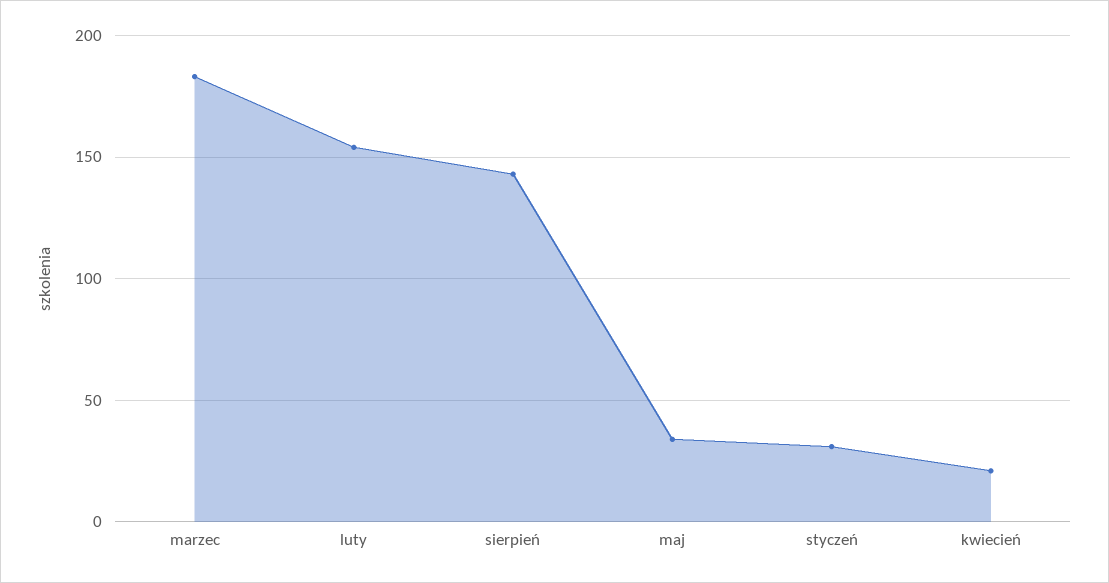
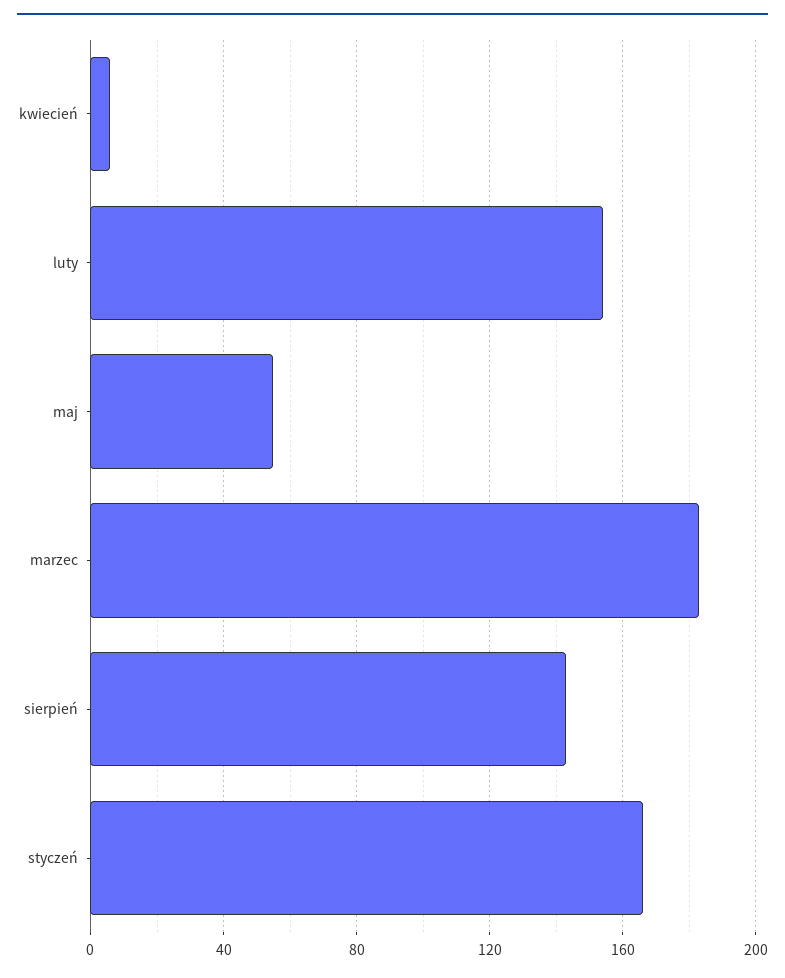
maj: 35 -> 55
styczeń: 30 -> 165
kwiecień: 20 -> 5

